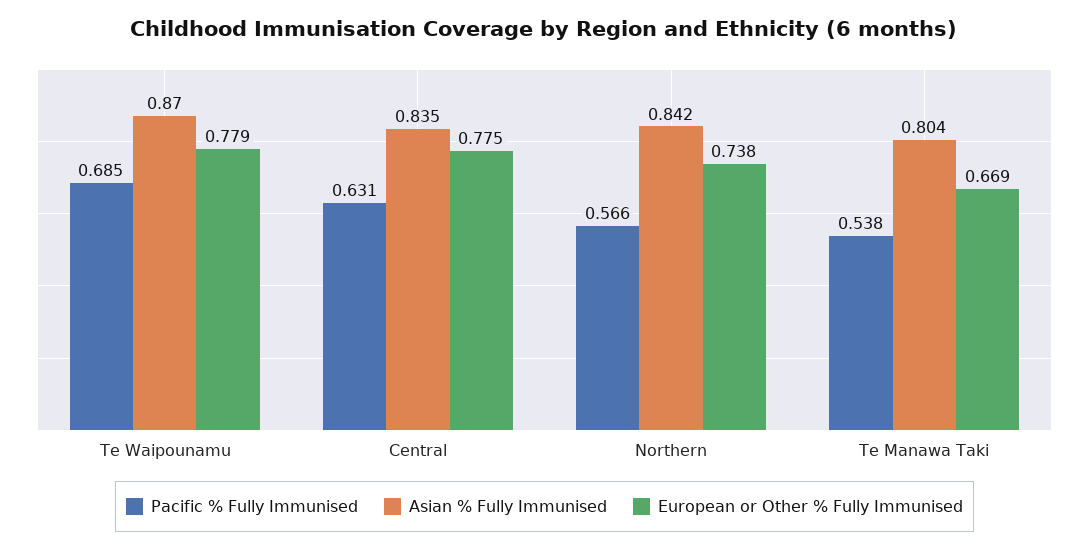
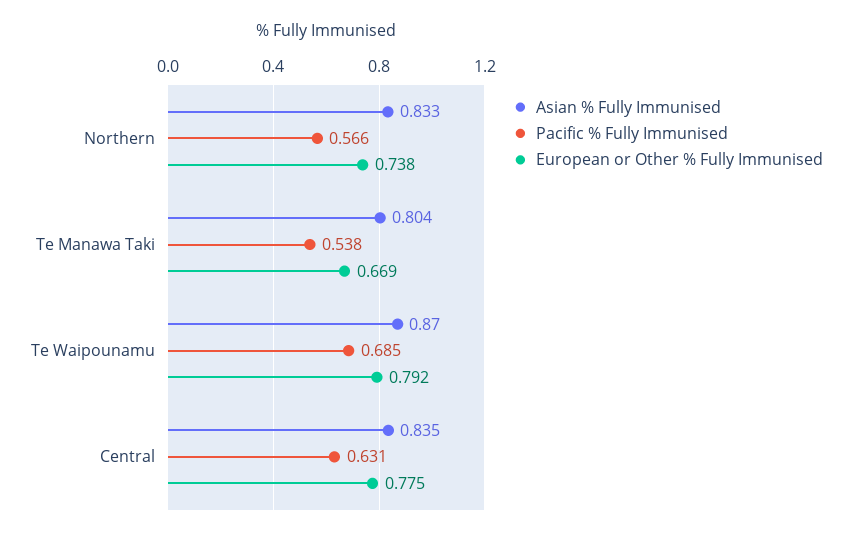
European or Other % Fully Immunised, Te Waipounamu: 0.779 -> 0.792
Asian % Fully Immunised, Northern: 0.842 -> 0.833

